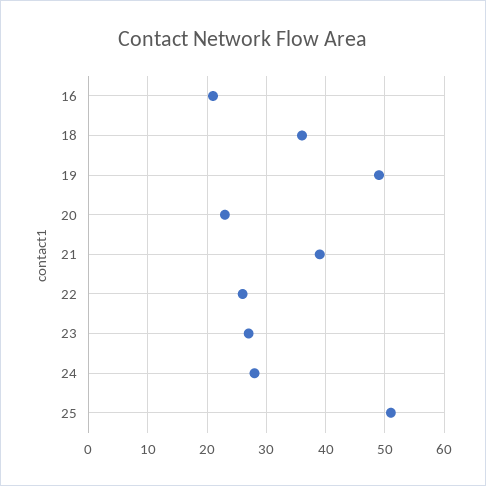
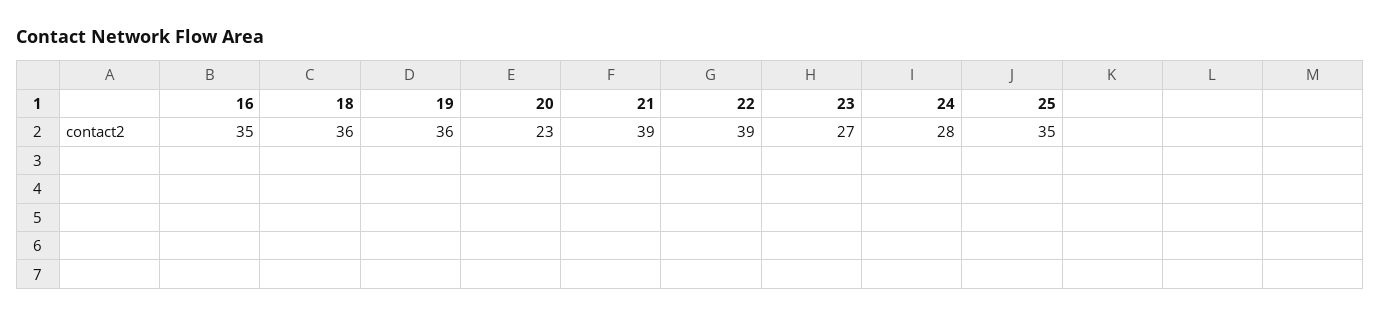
16: 20 -> 35
19: 50 -> 36
22: 25 -> 39
25: 50 -> 35

